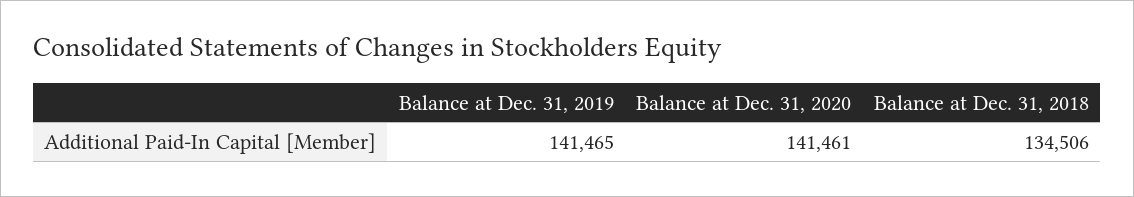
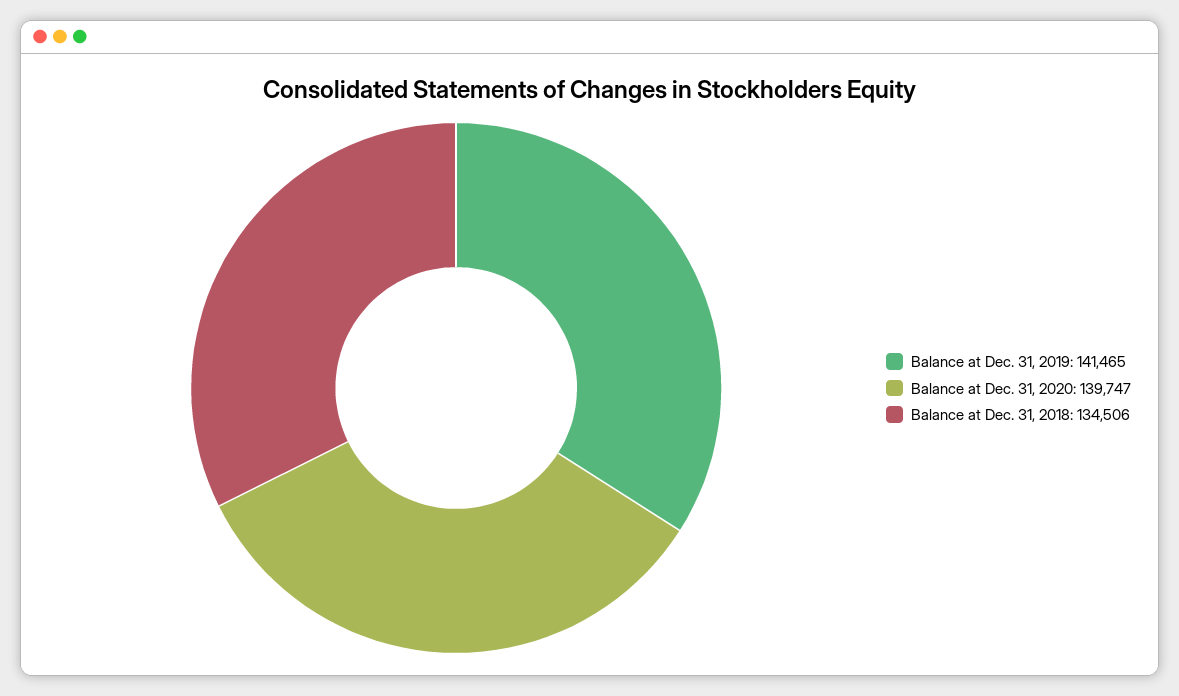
Balance at Dec. 31, 2020: 141461 -> 139747

